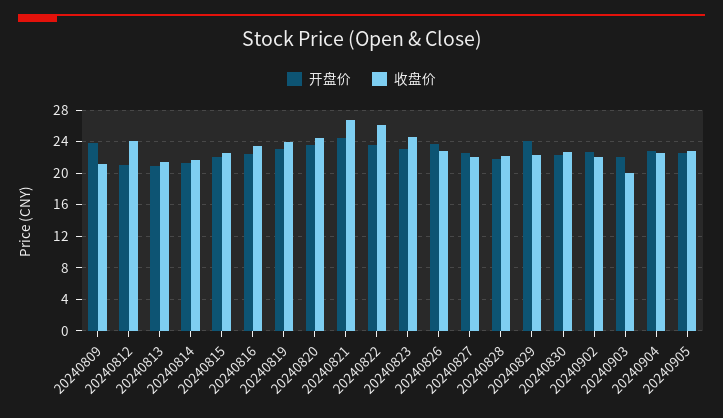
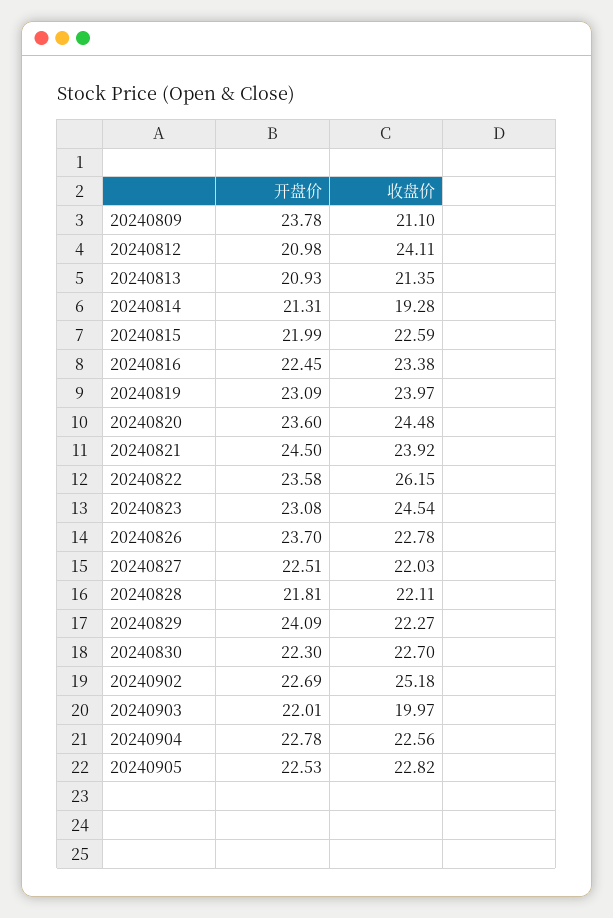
收盘价, 20240814: 22 -> 19.28
收盘价, 20240821: 27 -> 23.92
收盘价, 20240902: 22 -> 25.18

